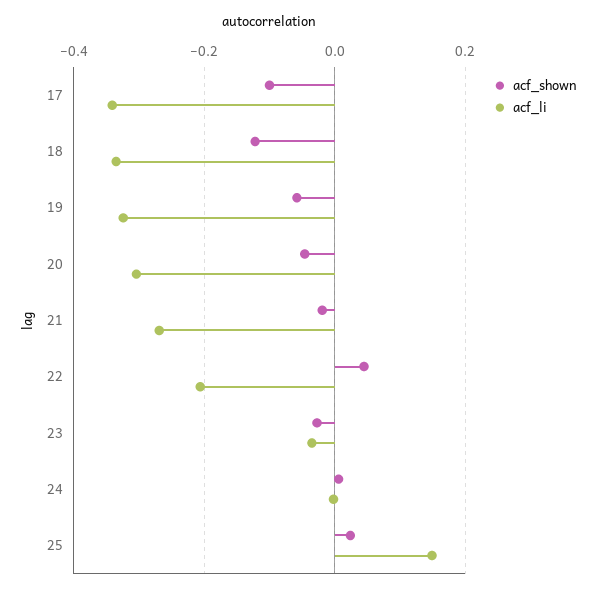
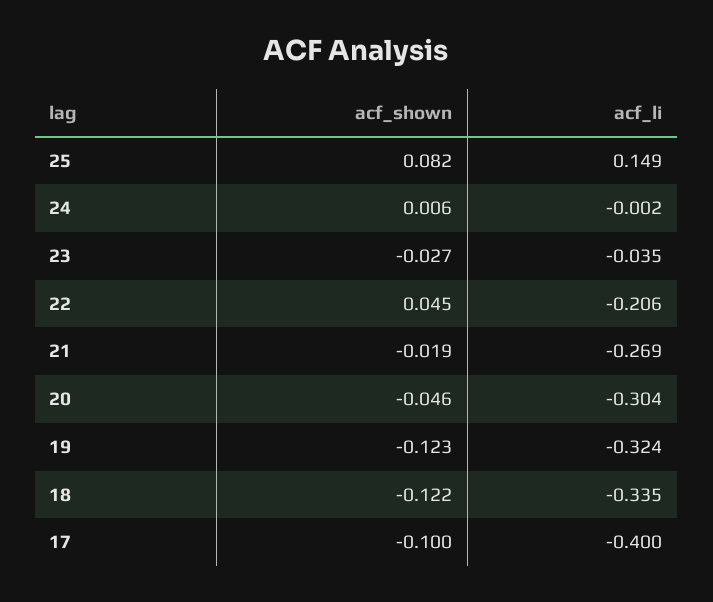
acf_li, 17: -0.34 -> -0.4
acf_shown, 19: -0.06 -> -0.123
acf_shown, 25: 0.02 -> 0.082

